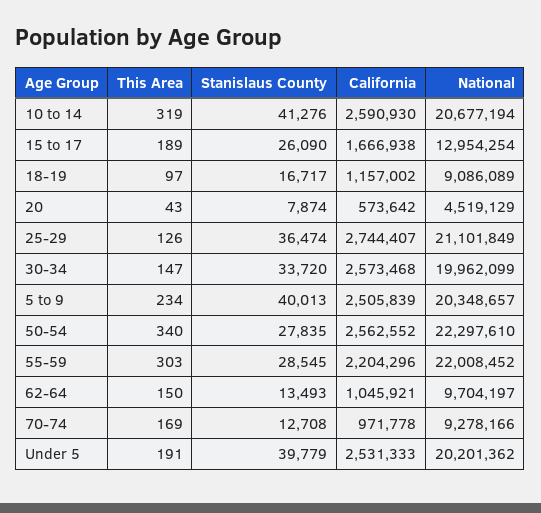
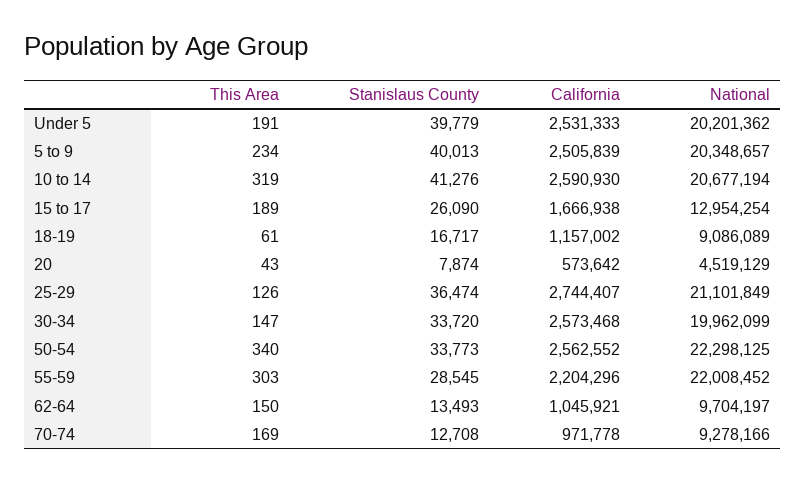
This Area, 18-19: 97 -> 61
Stanislaus County, 50-54: 27835 -> 33773
National, 50-54: 22297610 -> 22298125

